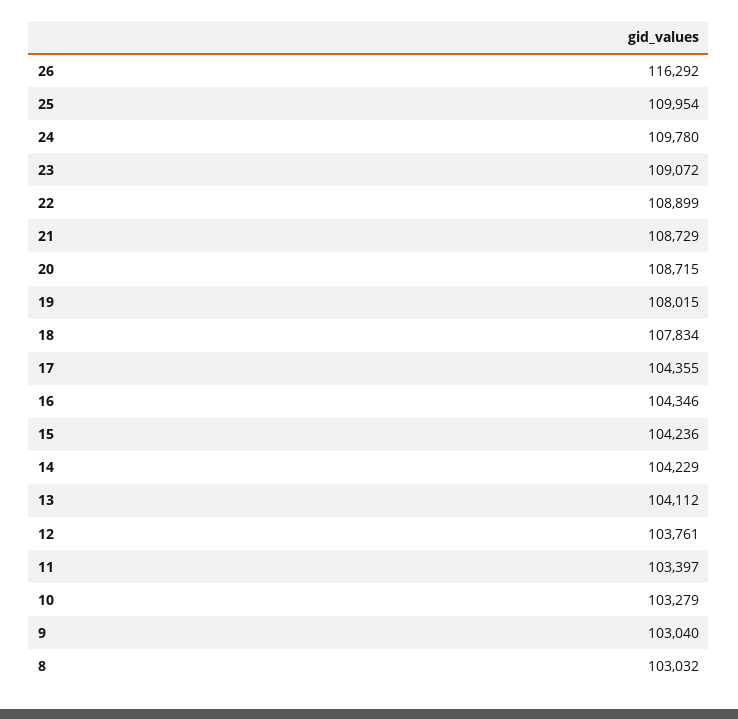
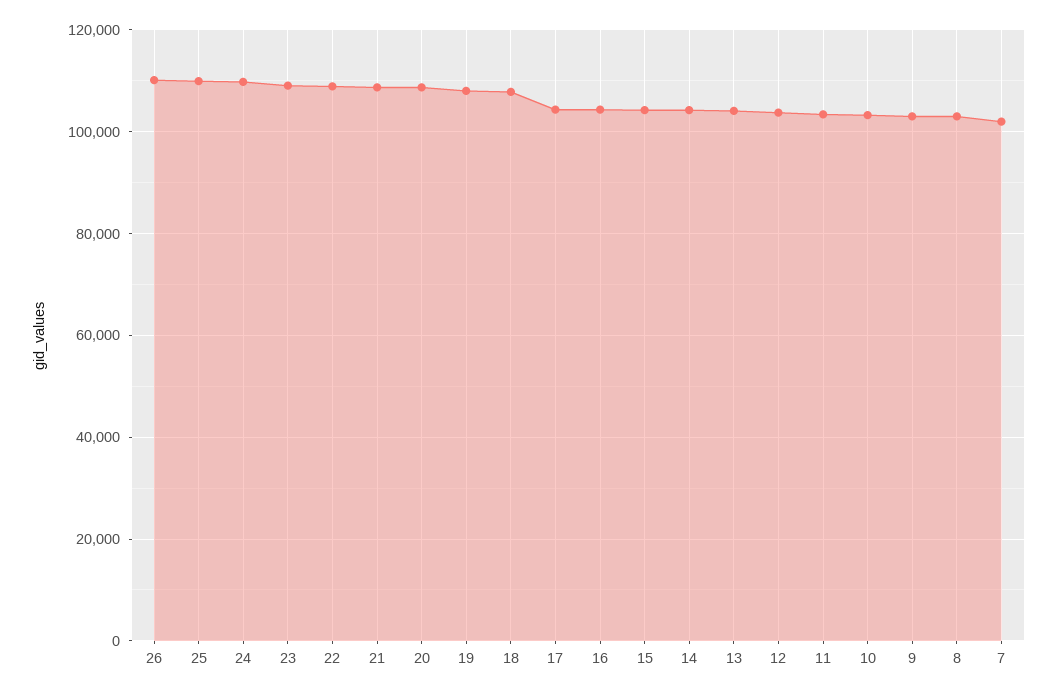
26: 116292 -> 110000
7: none -> 102000

